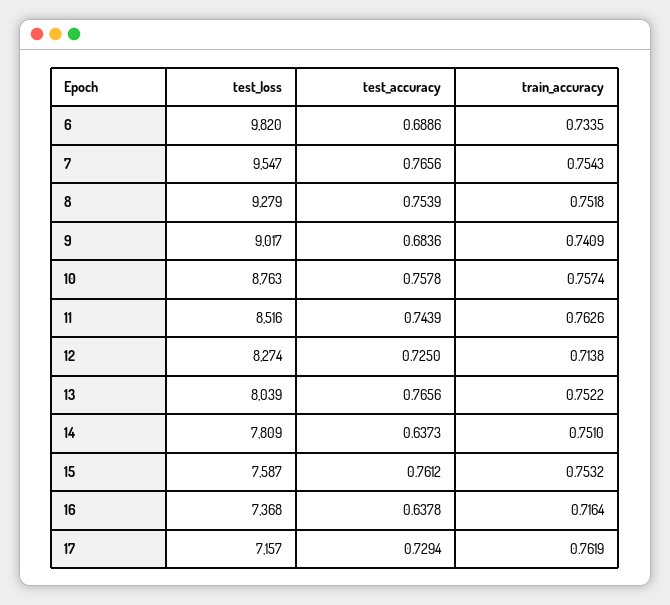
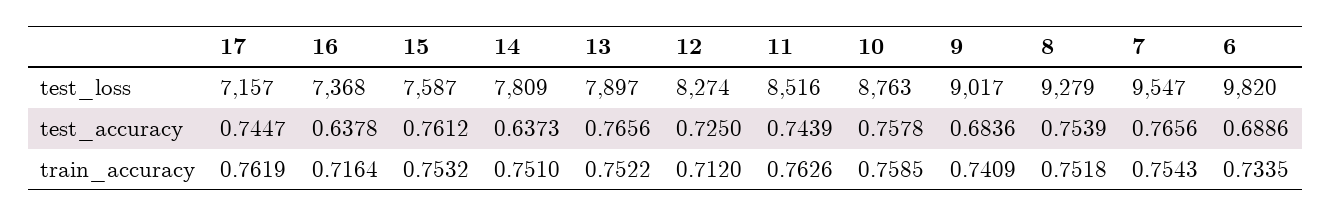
train_accuracy, 10: 0.7574 -> 0.7585
train_accuracy, 12: 0.7138 -> 0.712
test_loss, 13: 8039 -> 7897
test_accuracy, 17: 0.7294 -> 0.7447

